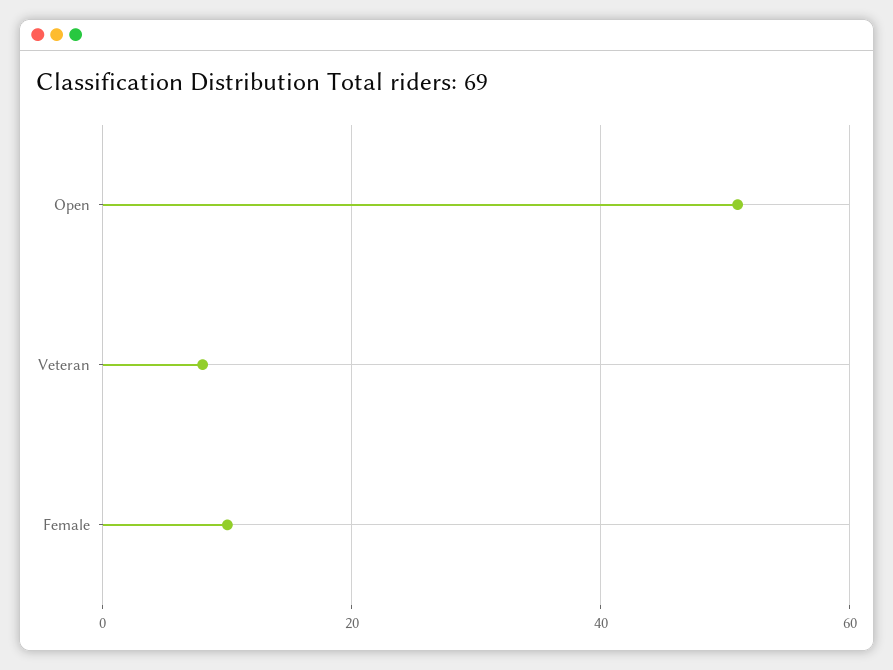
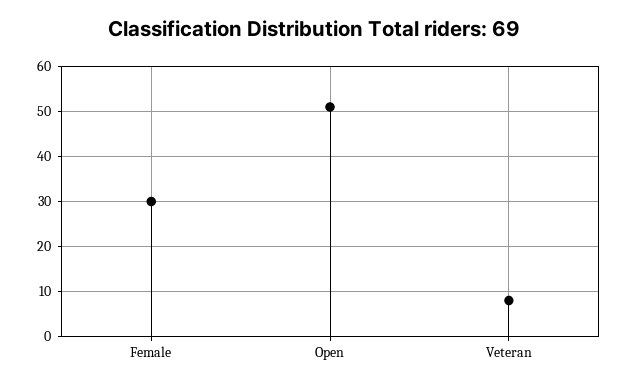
Female: 10 -> 30

